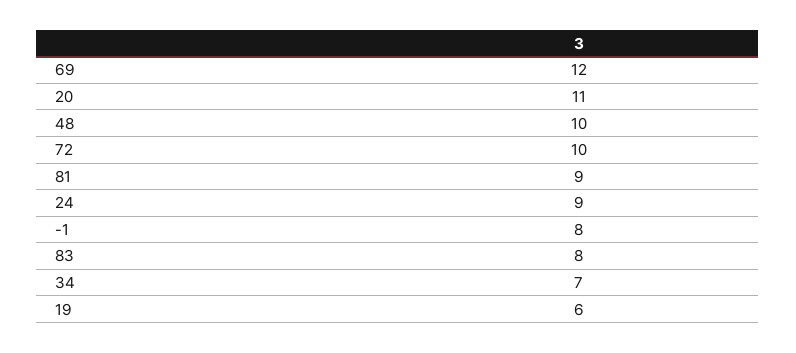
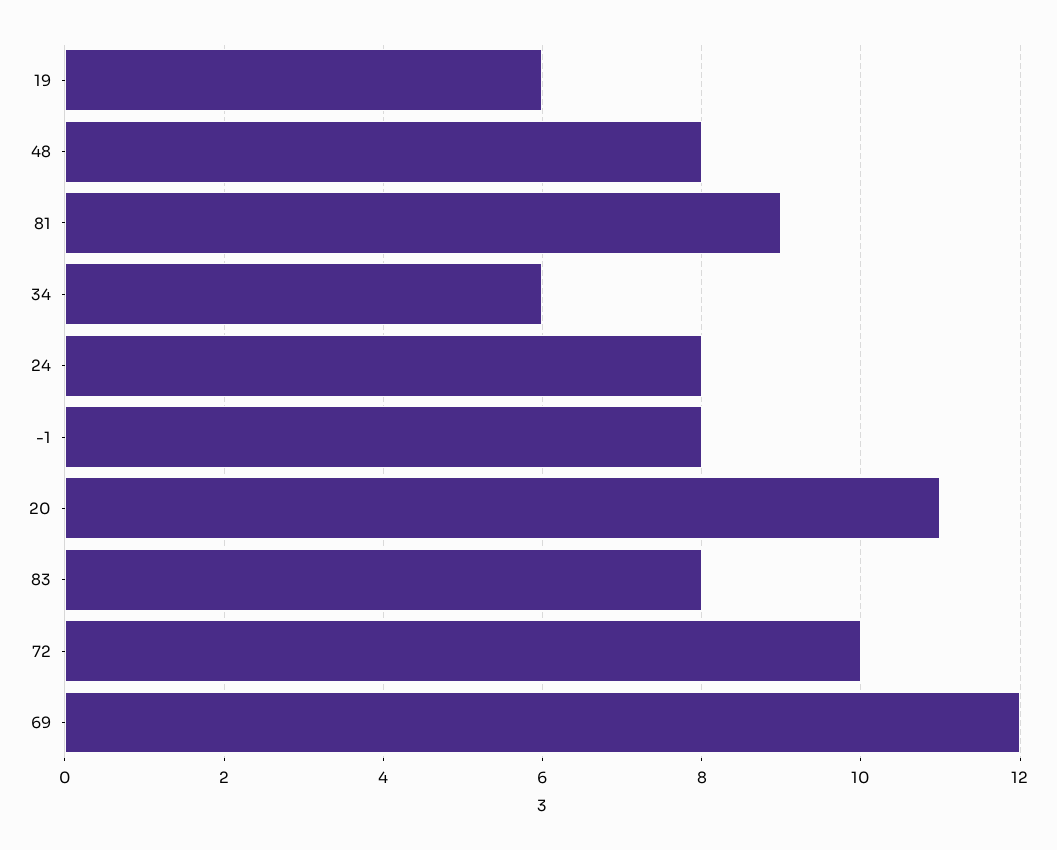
48: 10 -> 8
24: 9 -> 8
34: 7 -> 6

